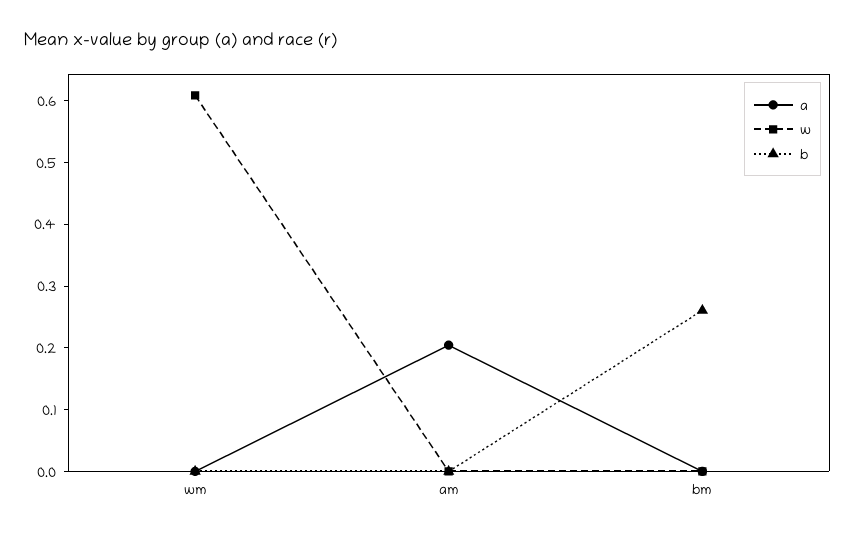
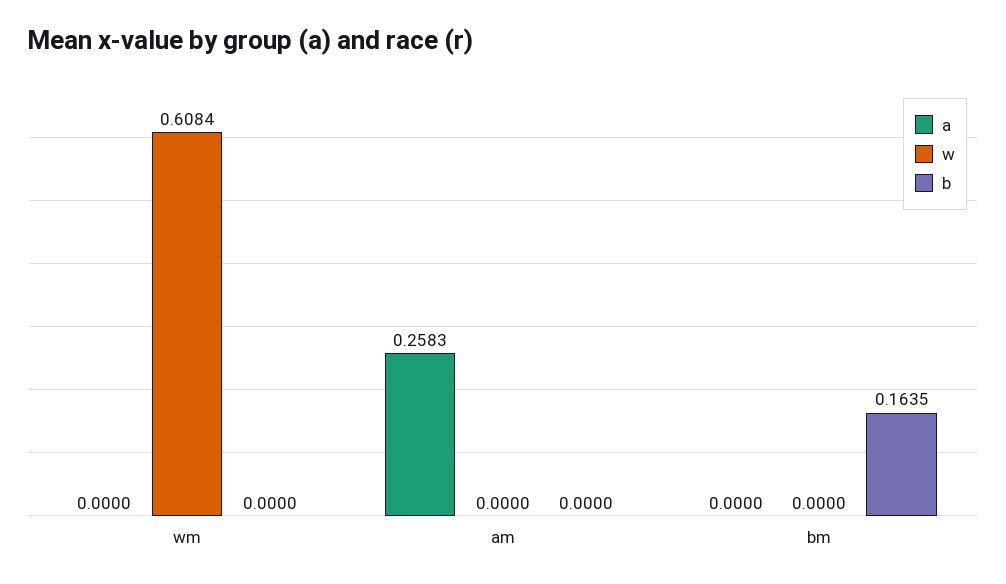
a, am: 0.2 -> 0.2583
b, bm: 0.26 -> 0.1635

